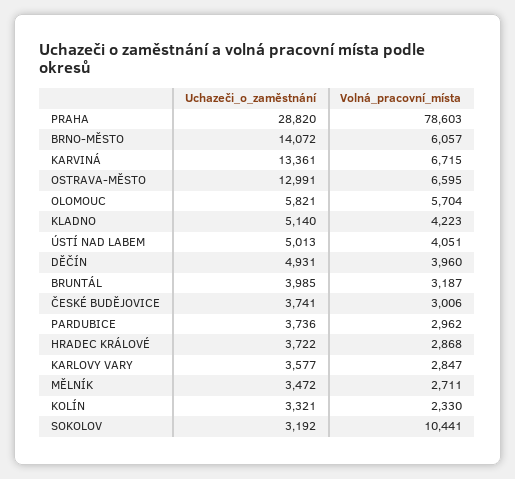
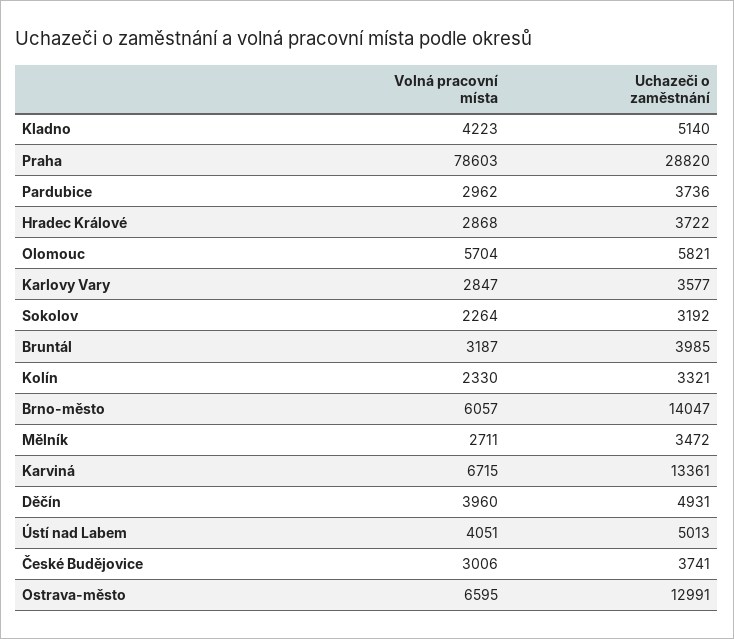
Uchazeči_o_zaměstnání, BRNO-MĚSTO: 14072 -> 14047
Volná_pracovní_místa, SOKOLOV: 10441 -> 2264

